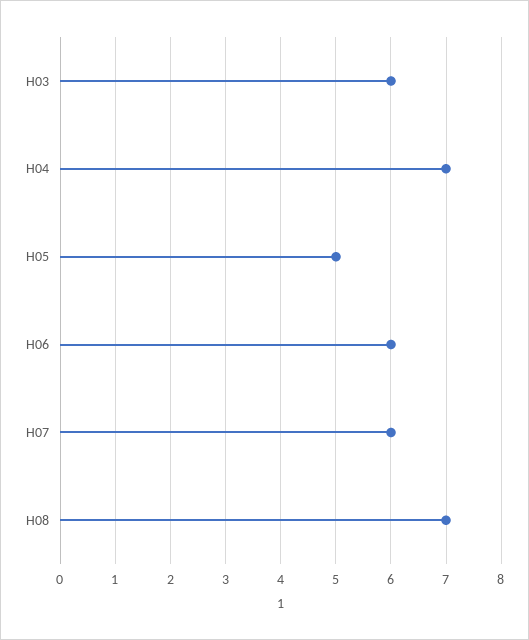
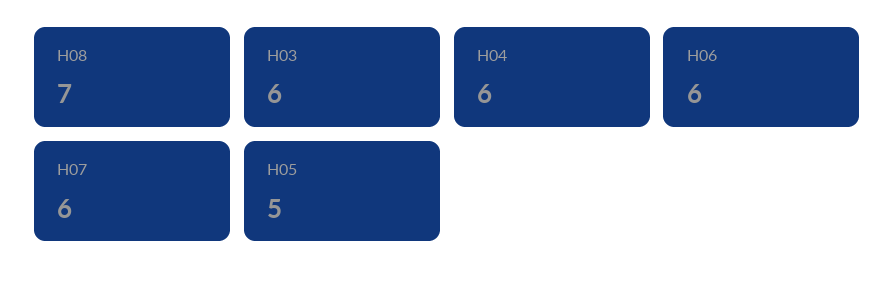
H04: 7 -> 6

